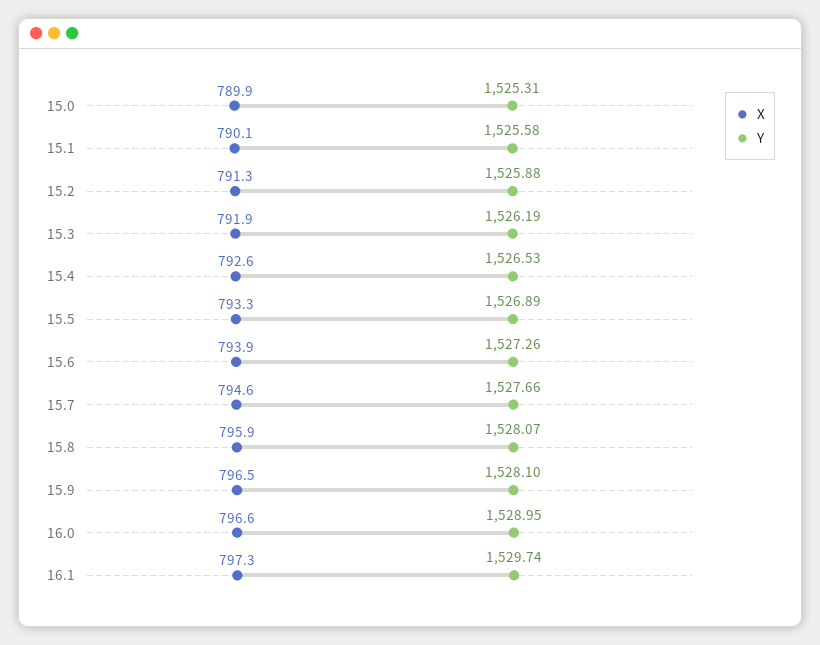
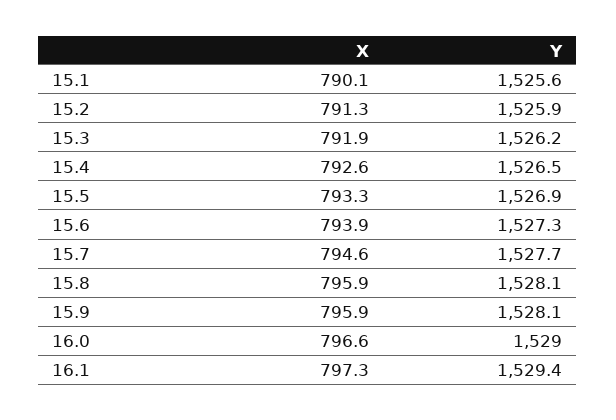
X, 15.0: 789.9 -> none
Y, 15.0: 1525.31 -> none
X, 15.9: 796.5 -> 795.9
Y, 16.1: 1529.74 -> 1529.4

